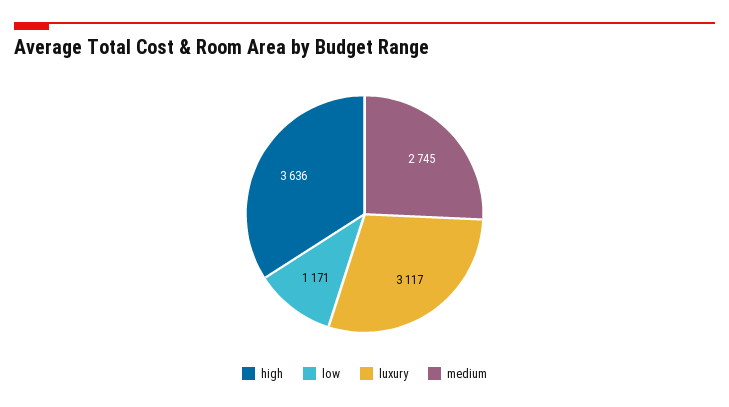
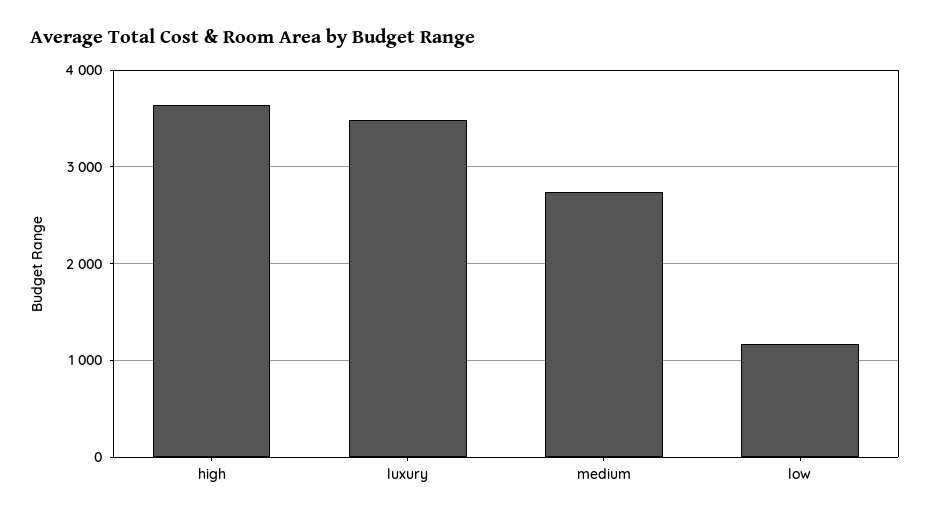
luxury: 3117 -> 3500

